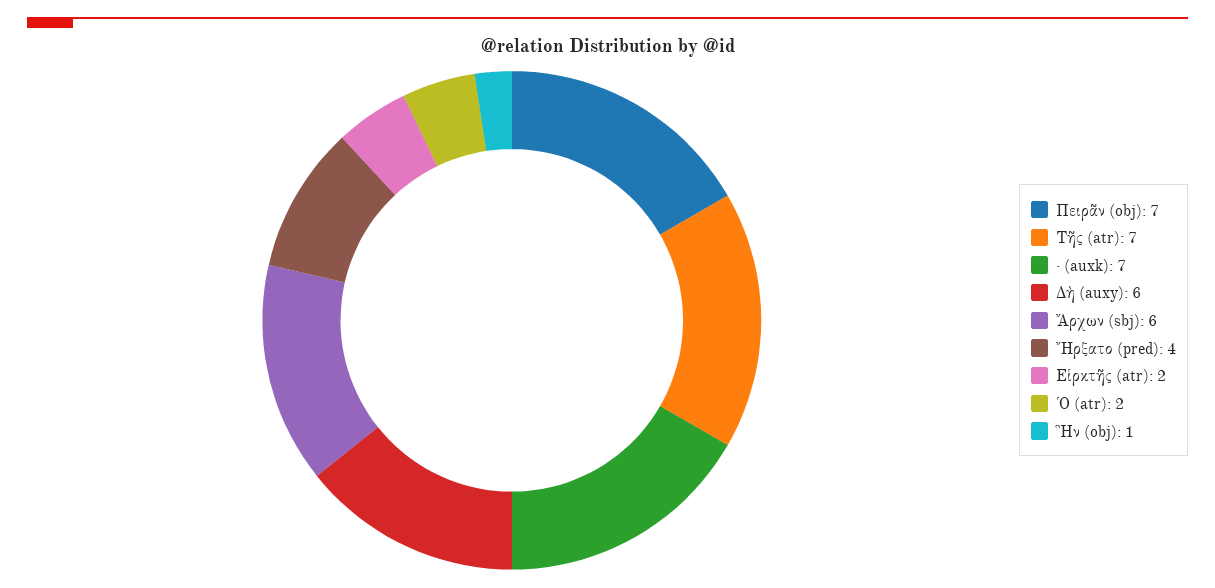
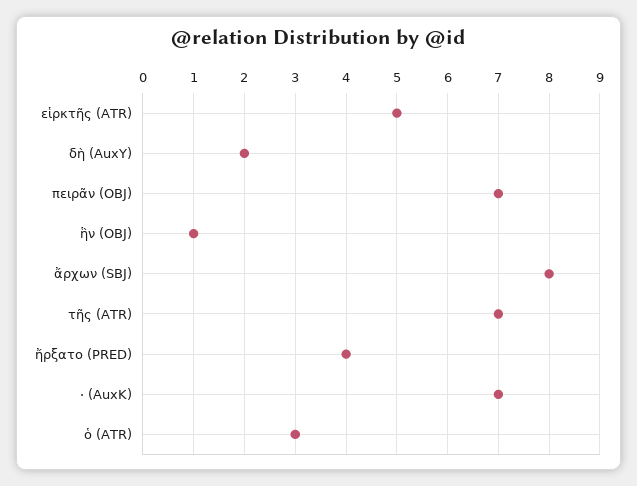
Δὴ (auxy): 6 -> 2
Ἄρχων (sbj): 6 -> 8
Εἱρκτῆς (atr): 2 -> 5
Ὁ (atr): 2 -> 3

